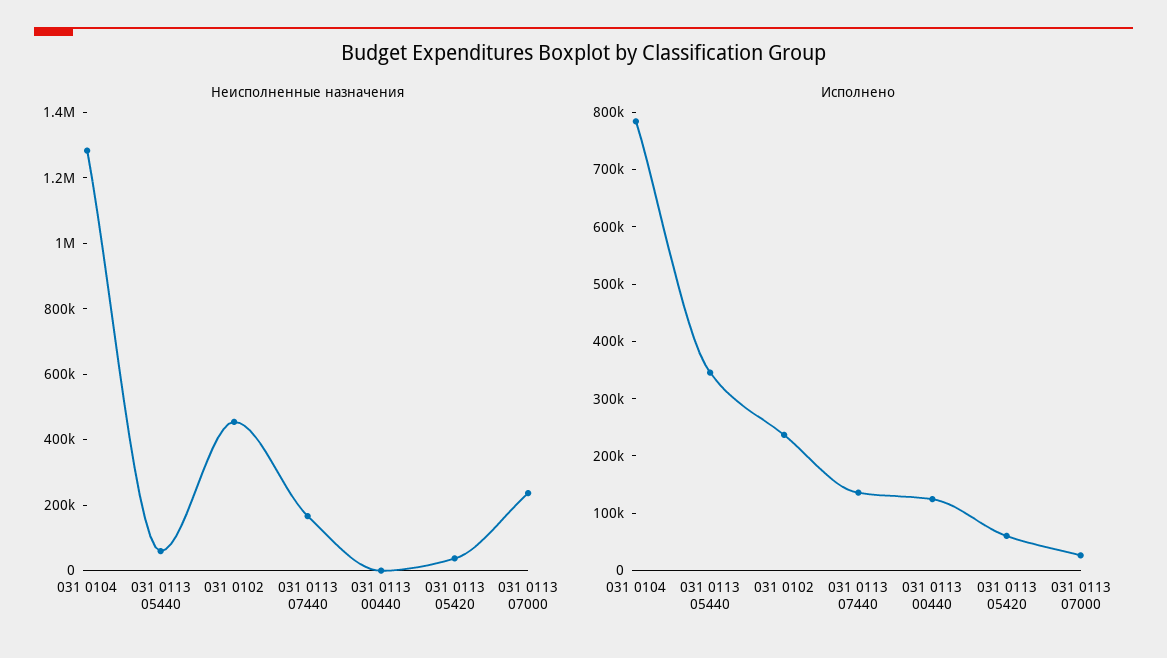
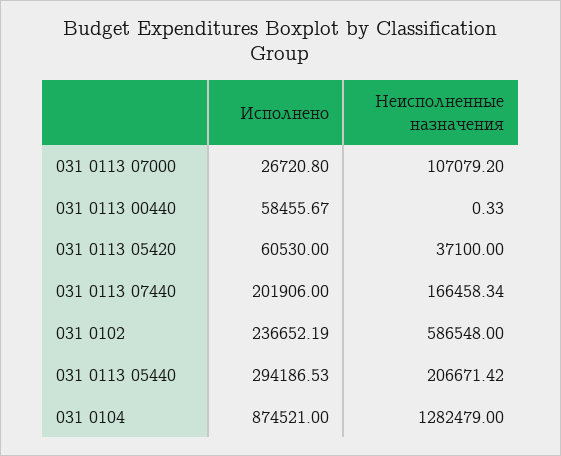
Неисполненные назначения, 031 0113 05440: 50000 -> 206671.42
Неисполненные назначения, 031 0102: 450000 -> 586548
Неисполненные назначения, 031 0113 07000: 250000 -> 107079.2
Исполнено, 031 0104: 780000 -> 874521
Исполнено, 031 0113 05440: 340000 -> 294186.53
Исполнено, 031 0113 07440: 140000 -> 201906
Исполнено, 031 0113 00440: 120000 -> 58455.67

